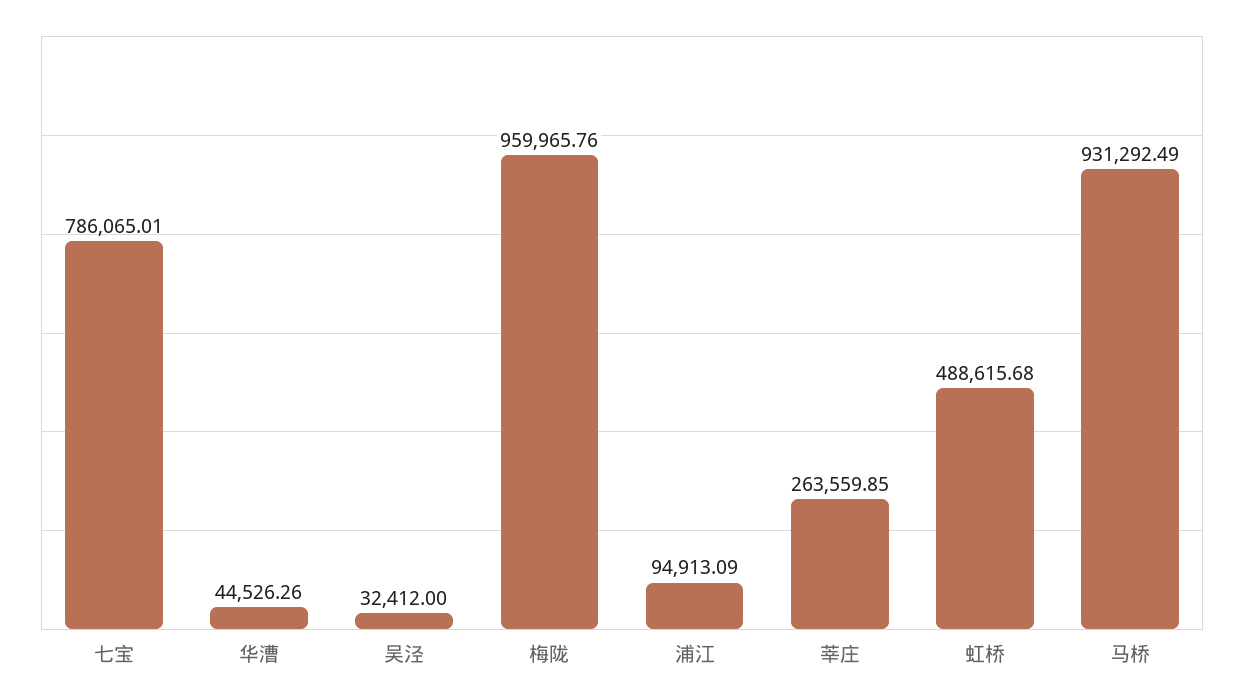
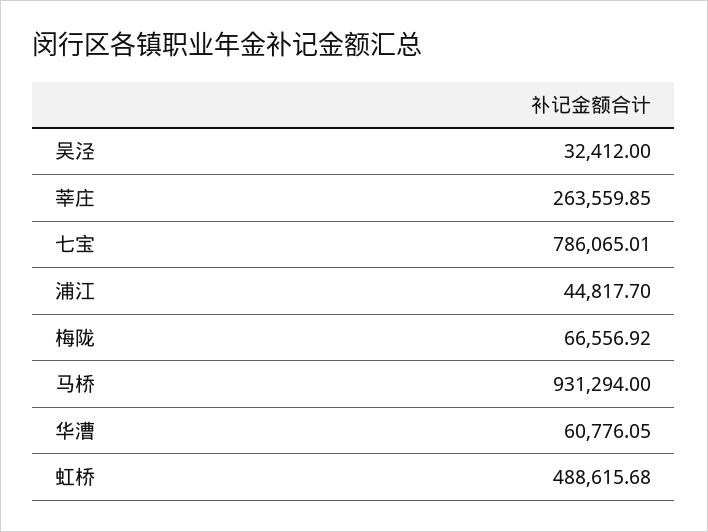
华漕: 44526.26 -> 60776.05
梅陇: 959965.76 -> 66556.92
浦江: 94913.09 -> 44817.7
马桥: 931292.49 -> 931294

